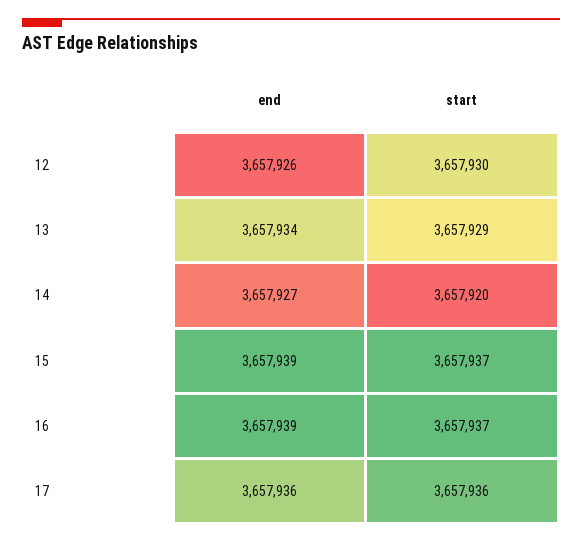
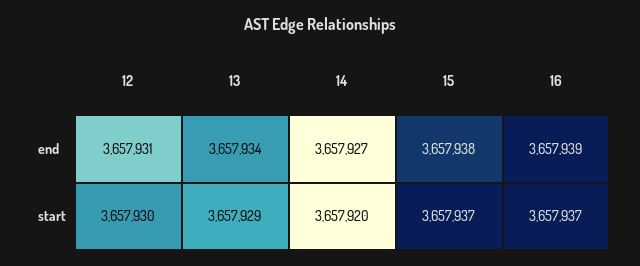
end, 12: 3657926 -> 3657931
end, 15: 3657939 -> 3657938
end, 17: 3657936 -> none
start, 17: 3657936 -> none

